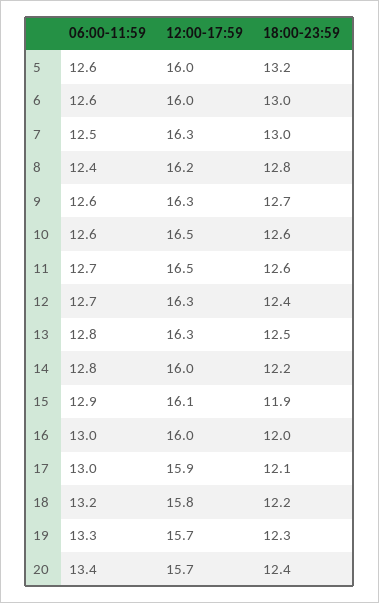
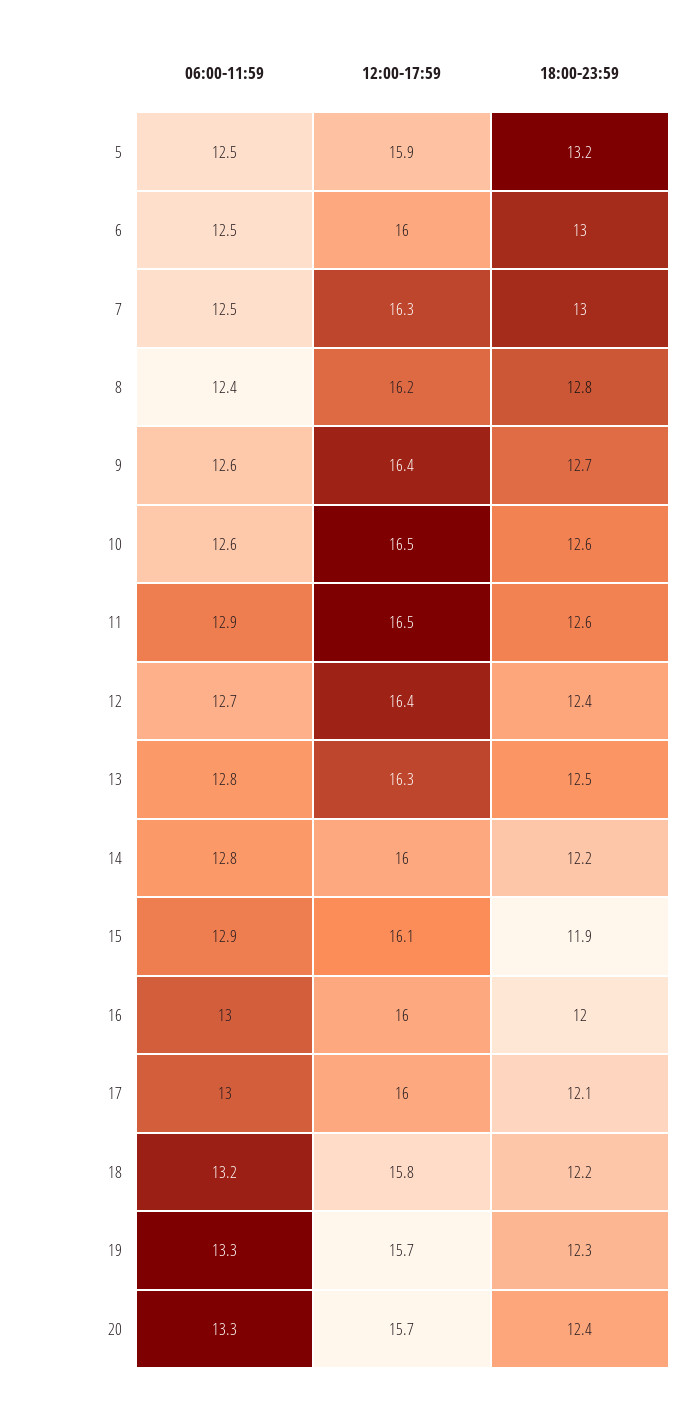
06:00-11:59, 5: 12.6 -> 12.5
12:00-17:59, 5: 16 -> 15.9
06:00-11:59, 6: 12.6 -> 12.5
12:00-17:59, 9: 16.3 -> 16.4
06:00-11:59, 11: 12.7 -> 12.9
12:00-17:59, 12: 16.3 -> 16.4
12:00-17:59, 17: 15.9 -> 16
06:00-11:59, 20: 13.4 -> 13.3

